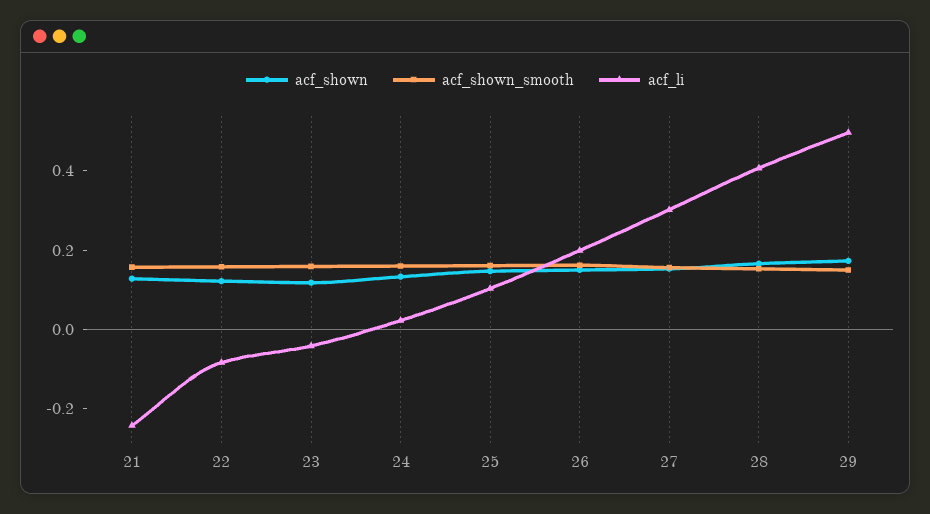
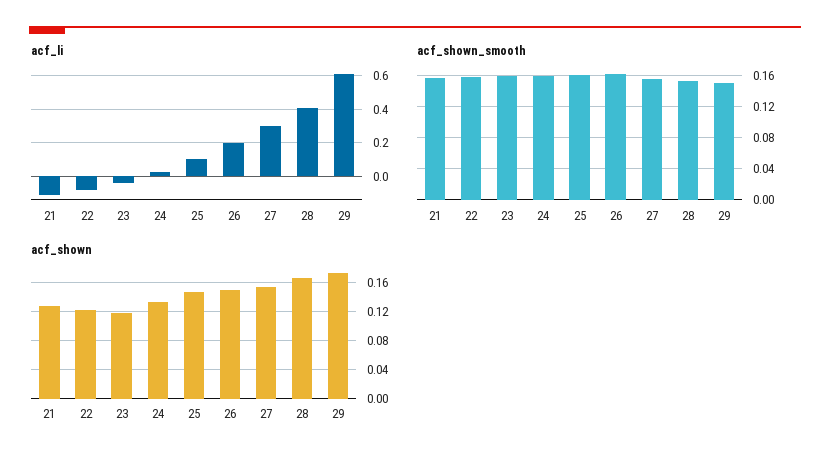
acf_li, 21: -0.25 -> -0.1
acf_li, 29: 0.5 -> 0.6

